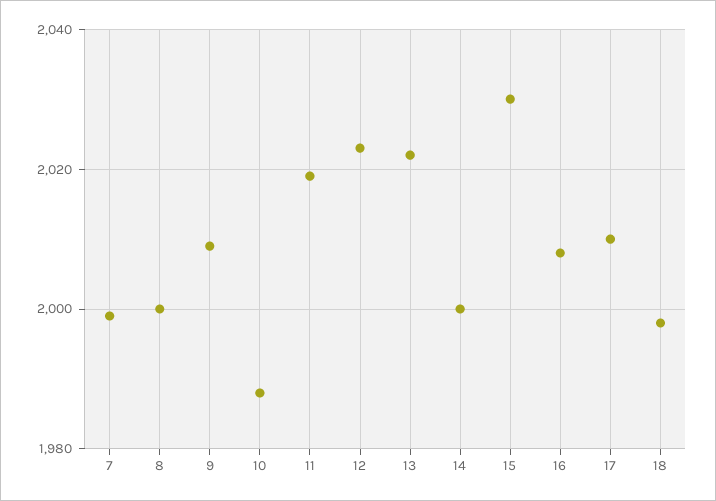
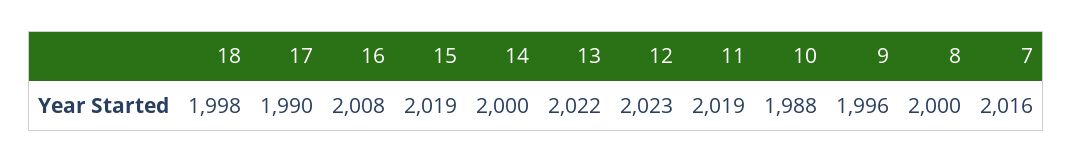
7: 2000 -> 2016
9: 2010 -> 1996
15: 2030 -> 2019
17: 2010 -> 1990

